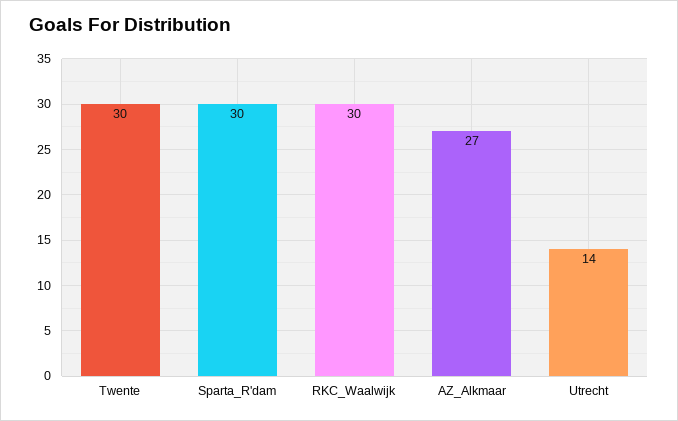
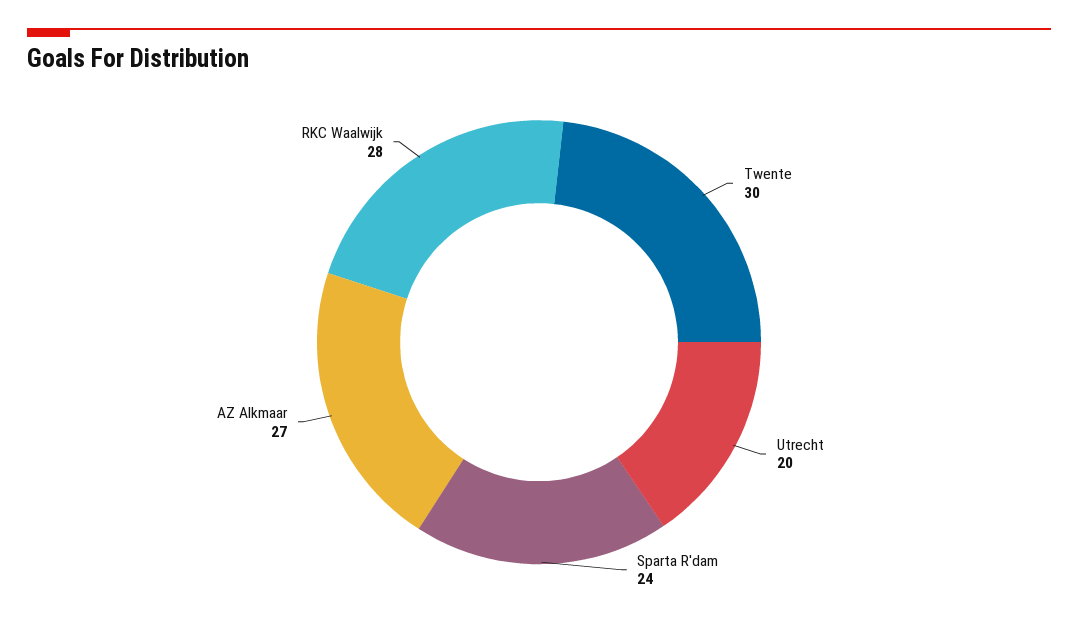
Sparta_R'dam: 30 -> 24
RKC_Waalwijk: 30 -> 28
Utrecht: 14 -> 20

